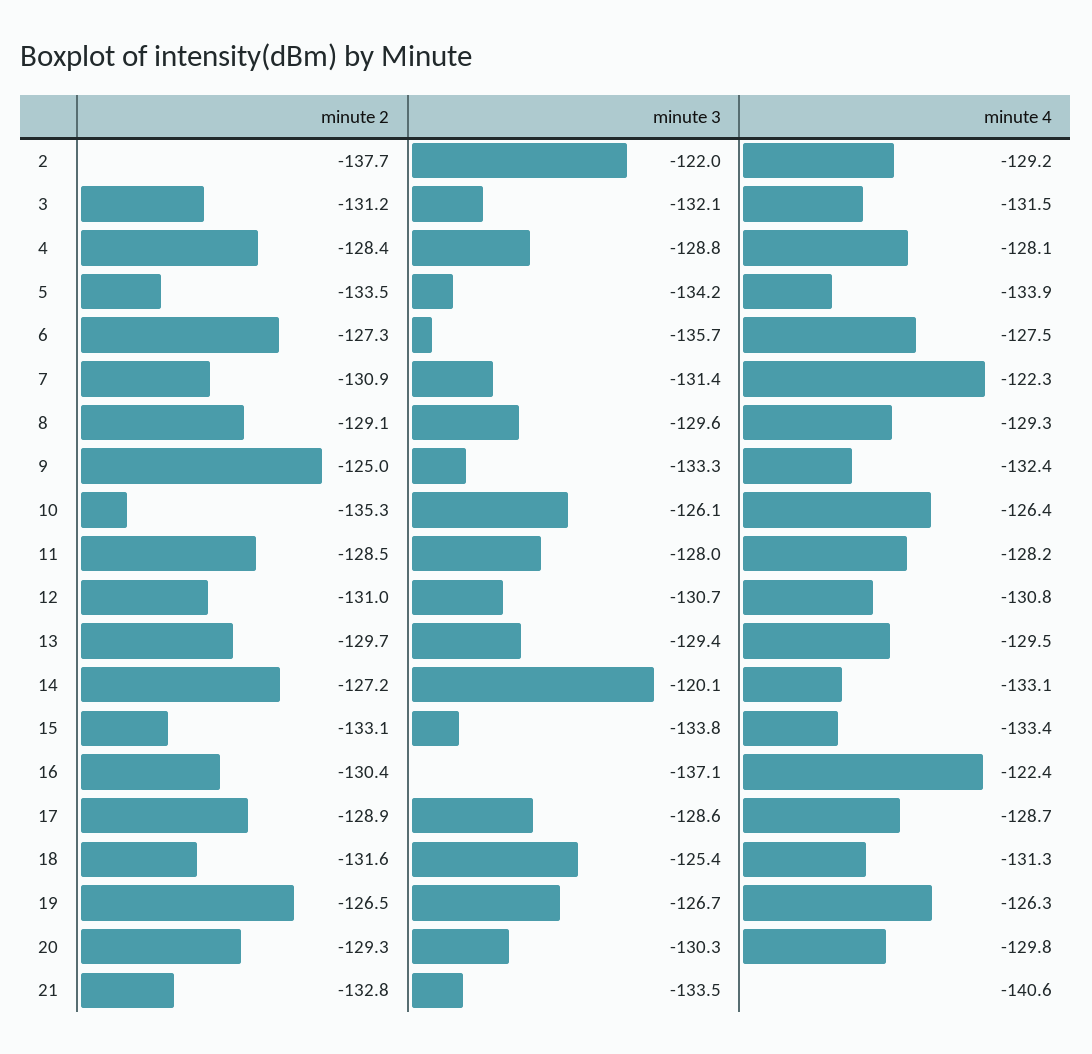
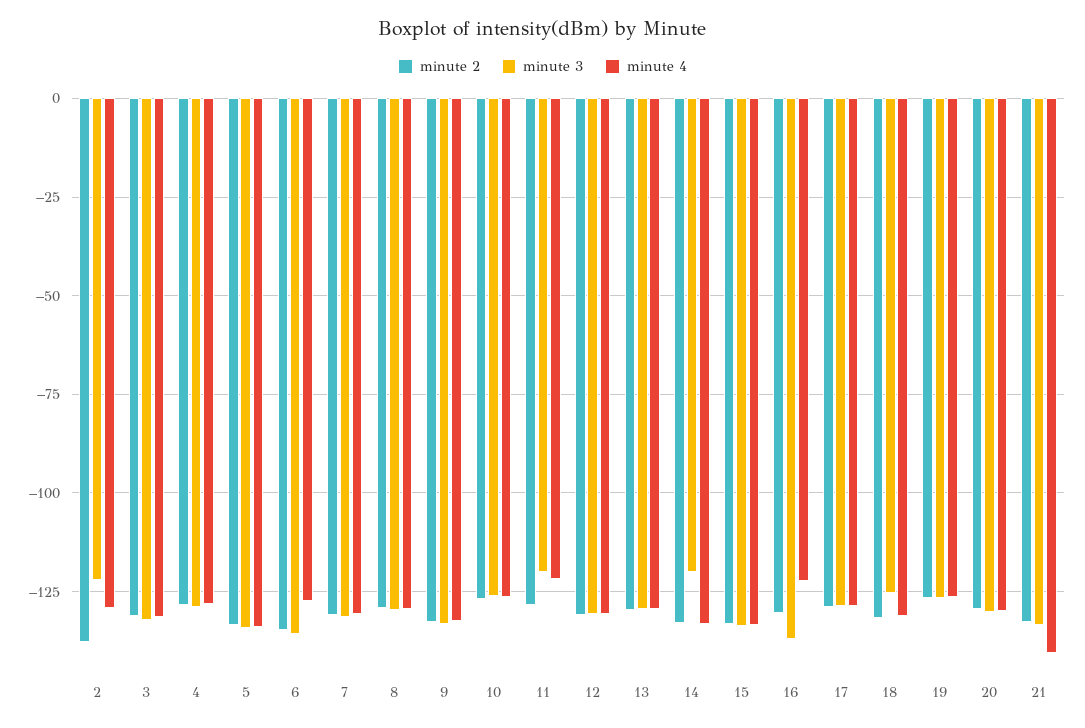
minute 2, 6: -127.3 -> -135
minute 4, 7: -122.3 -> -130
minute 2, 9: -125 -> -132.5
minute 2, 10: -135.3 -> -127.5
minute 3, 11: -128 -> -120
minute 4, 11: -128.2 -> -122.5
minute 2, 14: -127.2 -> -132.5

